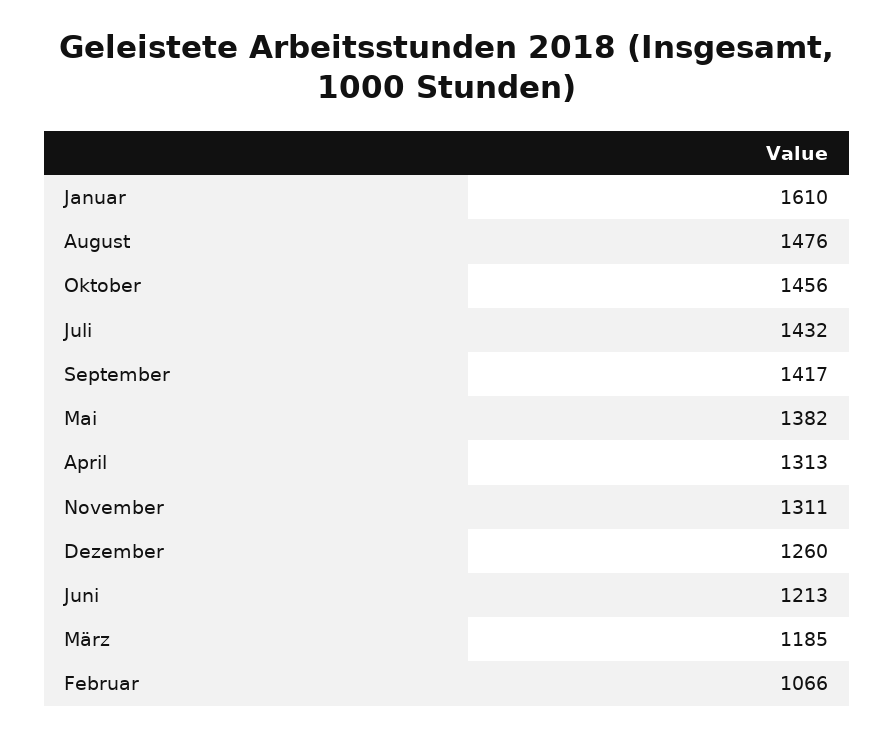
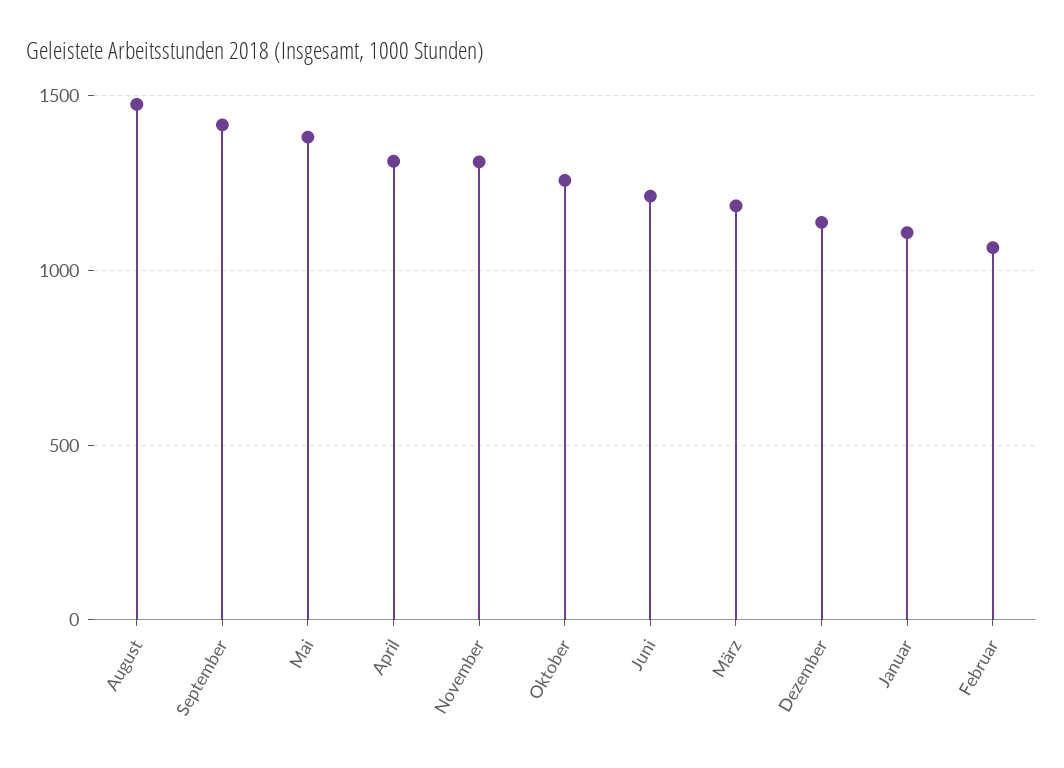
Januar: 1610 -> 1100
Oktober: 1456 -> 1250
Juli: 1432 -> none
Dezember: 1260 -> 1150

